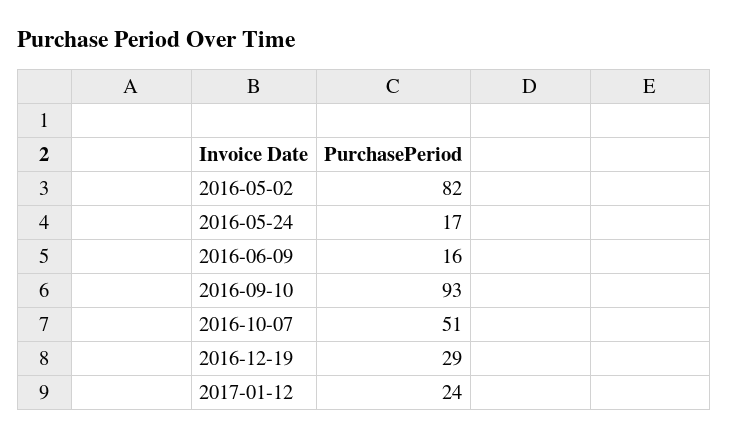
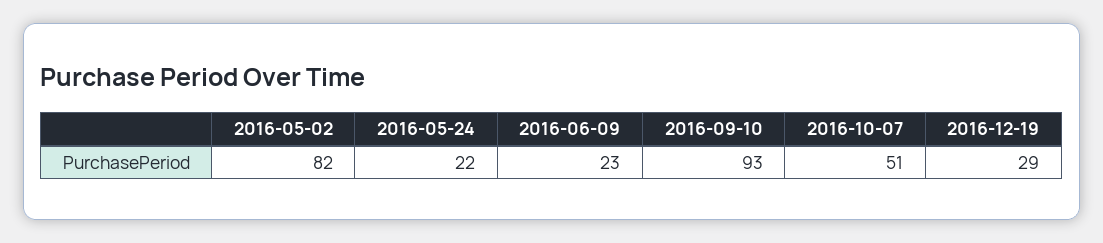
2016-05-24: 17 -> 22
2016-06-09: 16 -> 23
2017-01-12: 24 -> none

